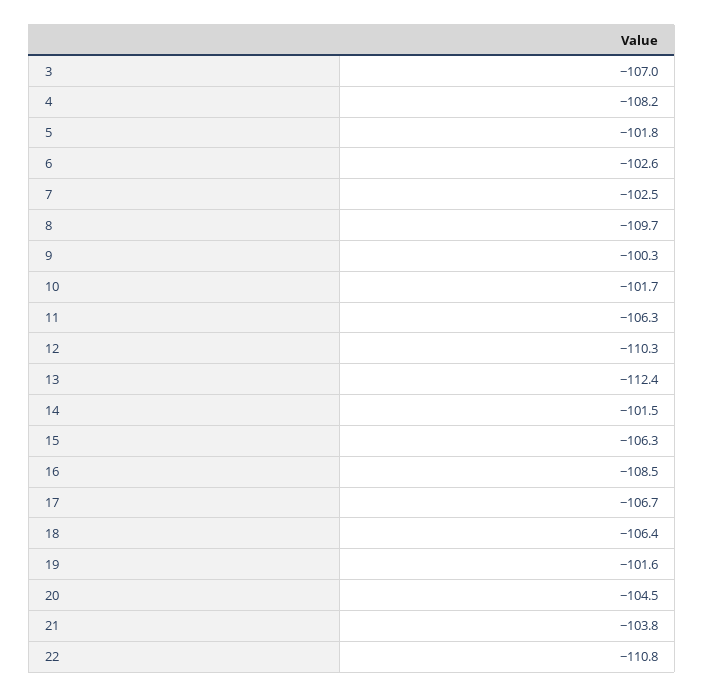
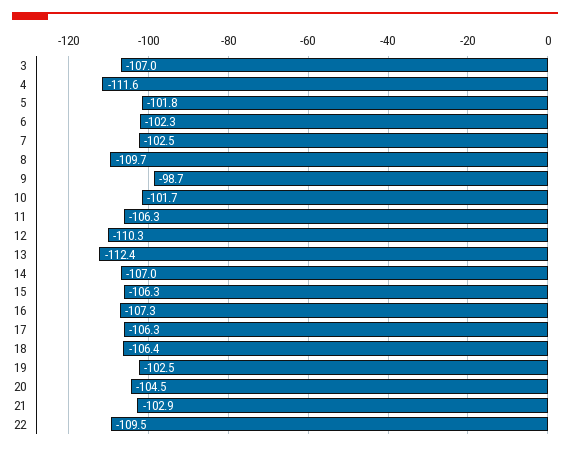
4: -108.2 -> -111.6
6: -102.6 -> -102.3
9: -100.3 -> -98.7
14: -101.5 -> -107
16: -108.5 -> -107.3
17: -106.7 -> -106.3
19: -101.6 -> -102.5
21: -103.8 -> -102.9
22: -110.8 -> -109.5

